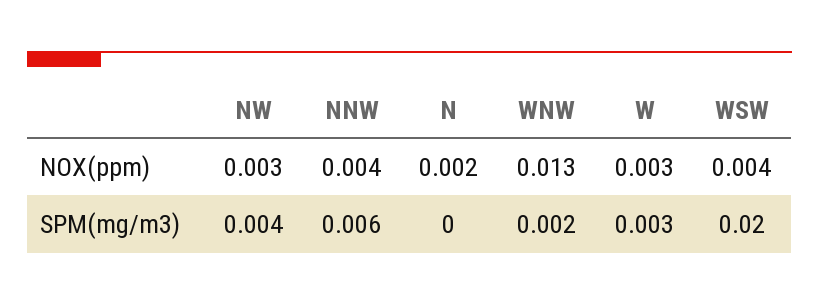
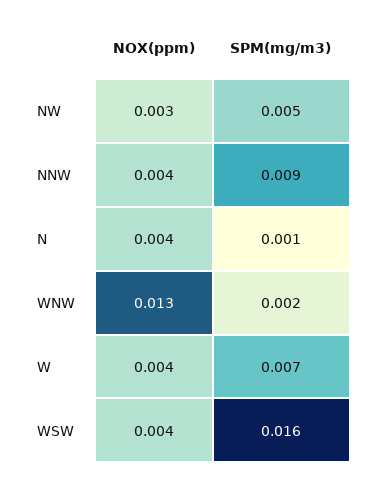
N, NOX(ppm): 0.002 -> 0.004
W, NOX(ppm): 0.003 -> 0.004
NW, SPM(mg/m3): 0.004 -> 0.005
NNW, SPM(mg/m3): 0.006 -> 0.009
N, SPM(mg/m3): 0 -> 0.001
W, SPM(mg/m3): 0.003 -> 0.007
WSW, SPM(mg/m3): 0.02 -> 0.016

